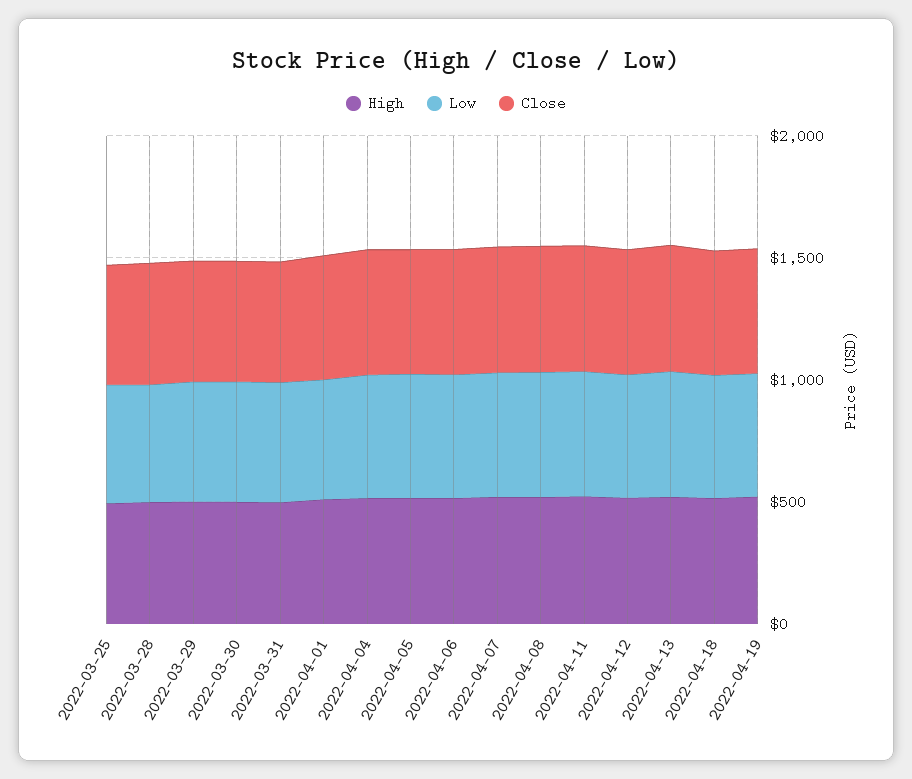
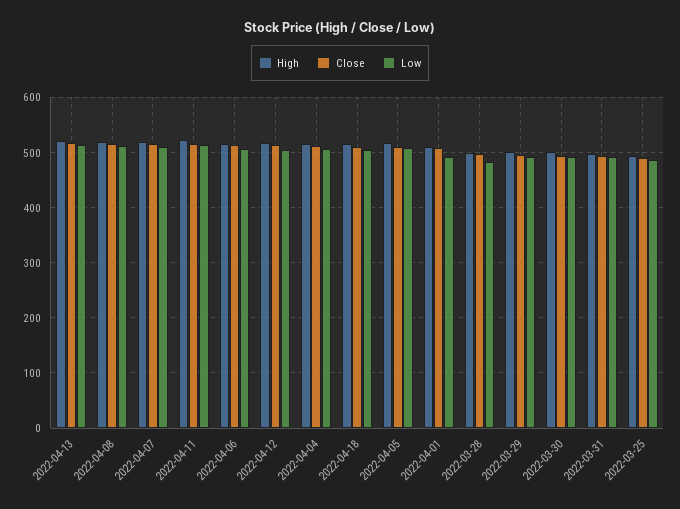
High, 2022-04-19: 500 -> none
Low, 2022-04-19: 500 -> none
Close, 2022-04-19: 500 -> none

